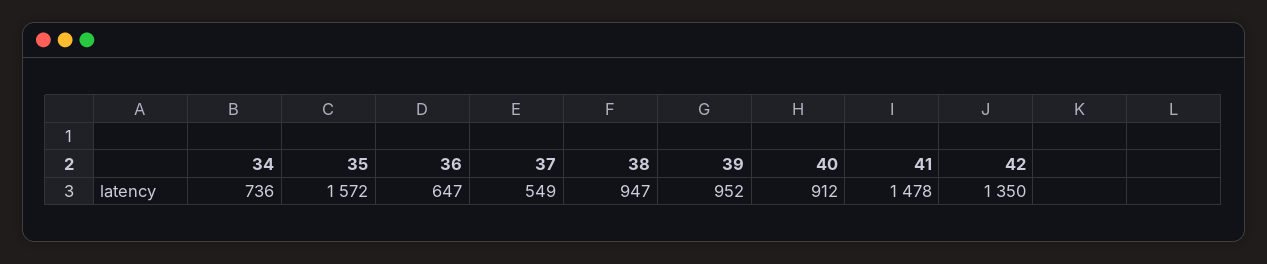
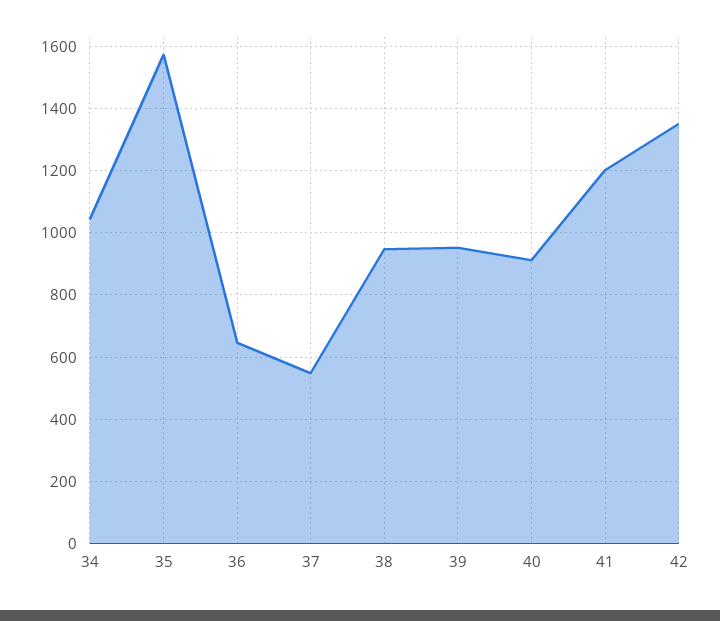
34: 736 -> 1040
41: 1478 -> 1200

